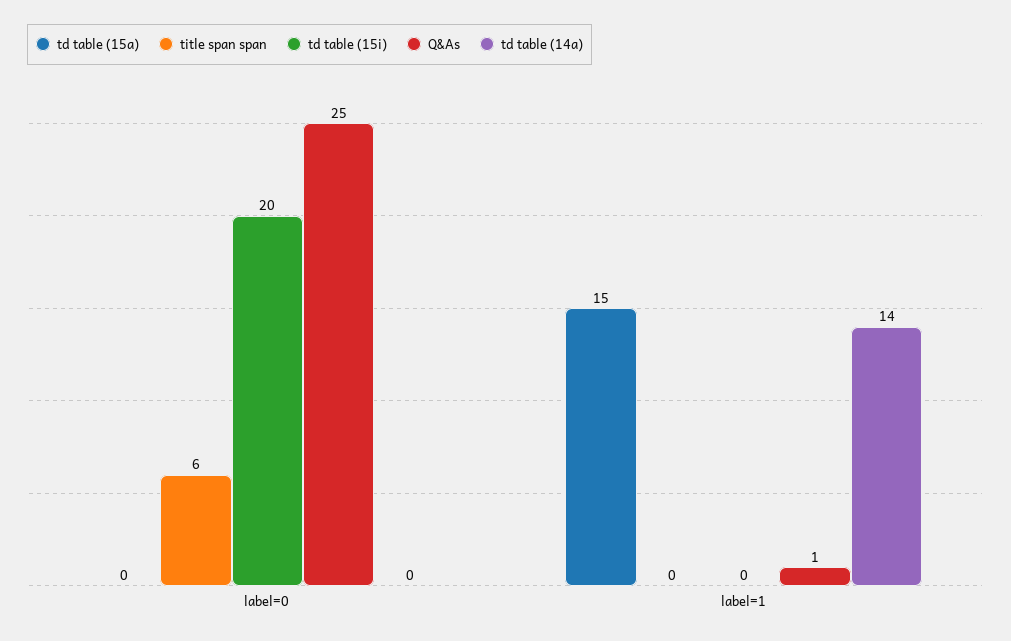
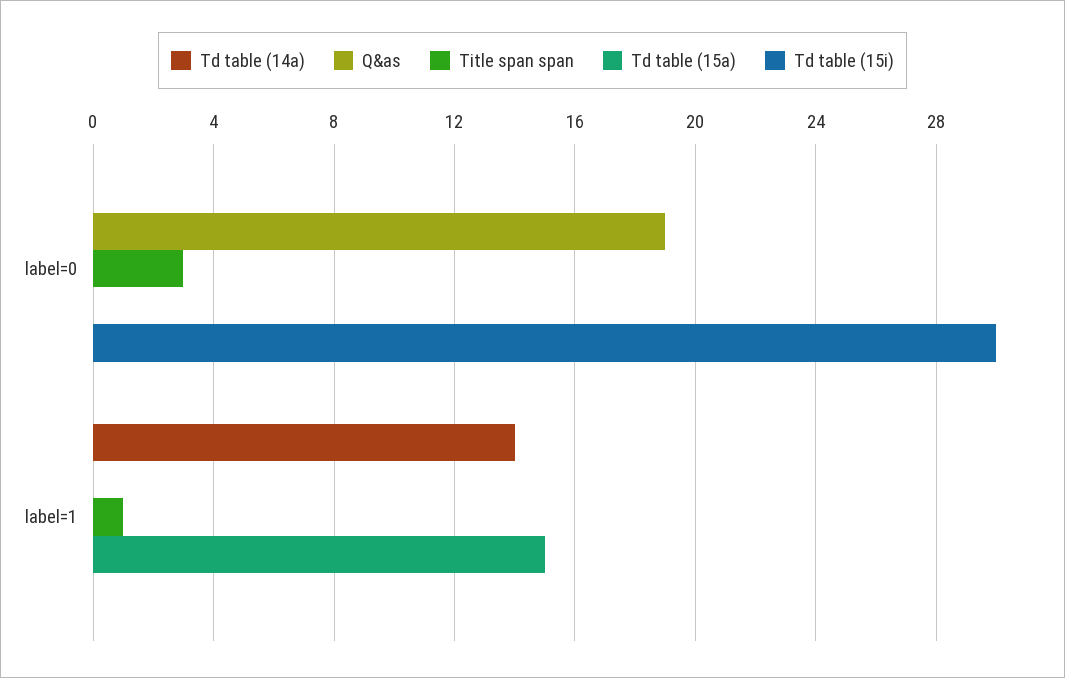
title span span, label=0: 6 -> 3
td table (15i), label=0: 20 -> 30
Q&As, label=0: 25 -> 19
title span span, label=1: 0 -> 1
Q&As, label=1: 1 -> 0

